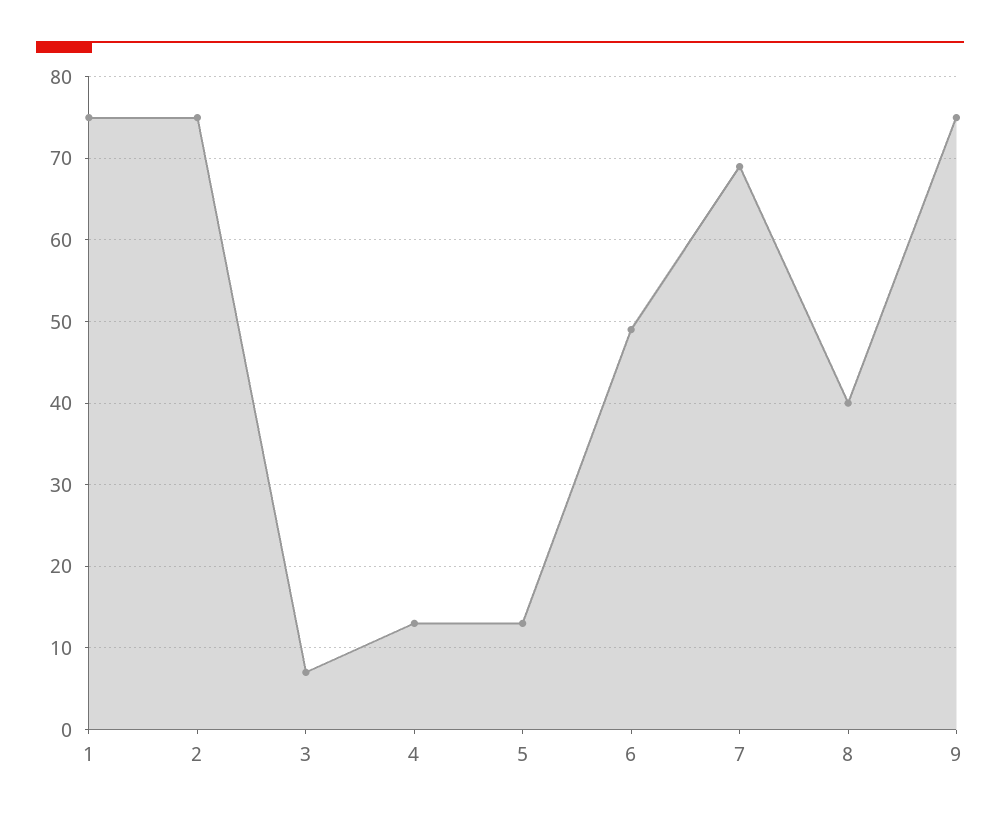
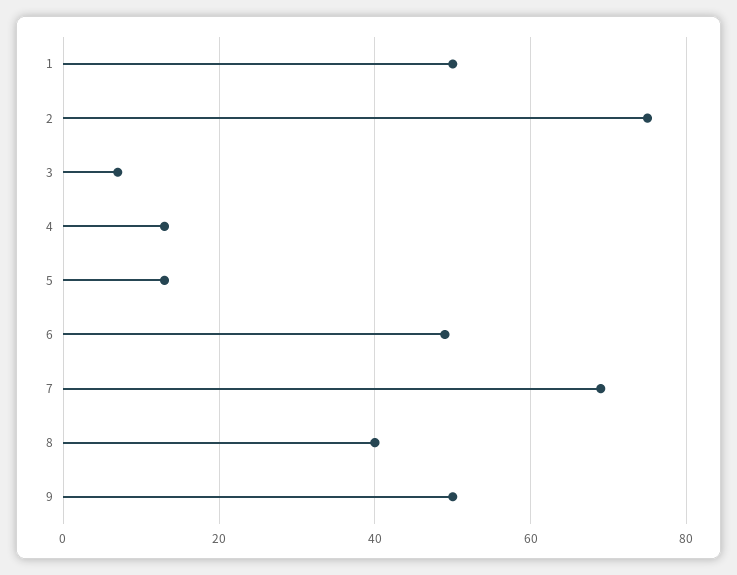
1: 75 -> 50
9: 75 -> 50

